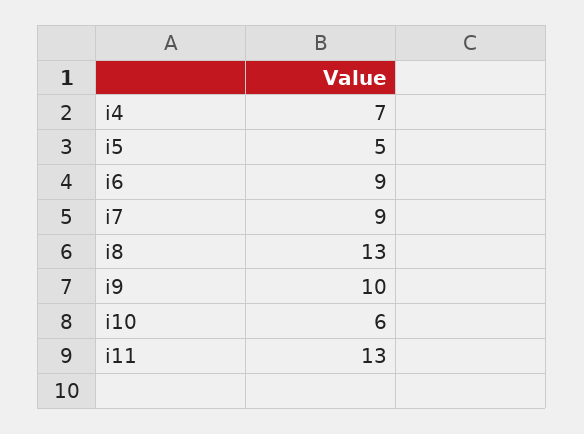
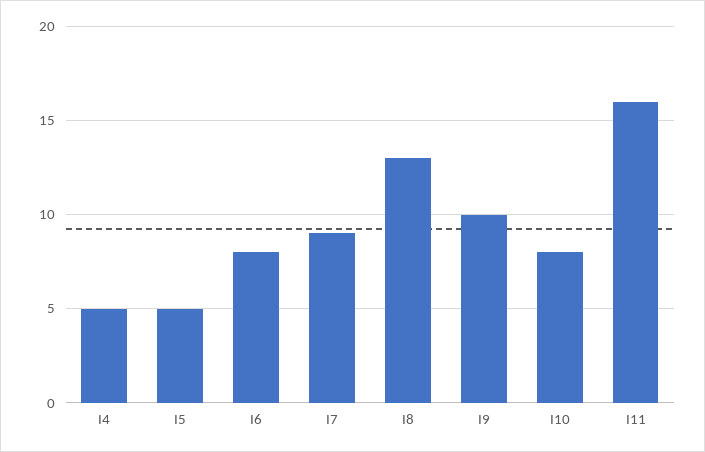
i4: 7 -> 5
i6: 9 -> 8
i10: 6 -> 8
i11: 13 -> 16

